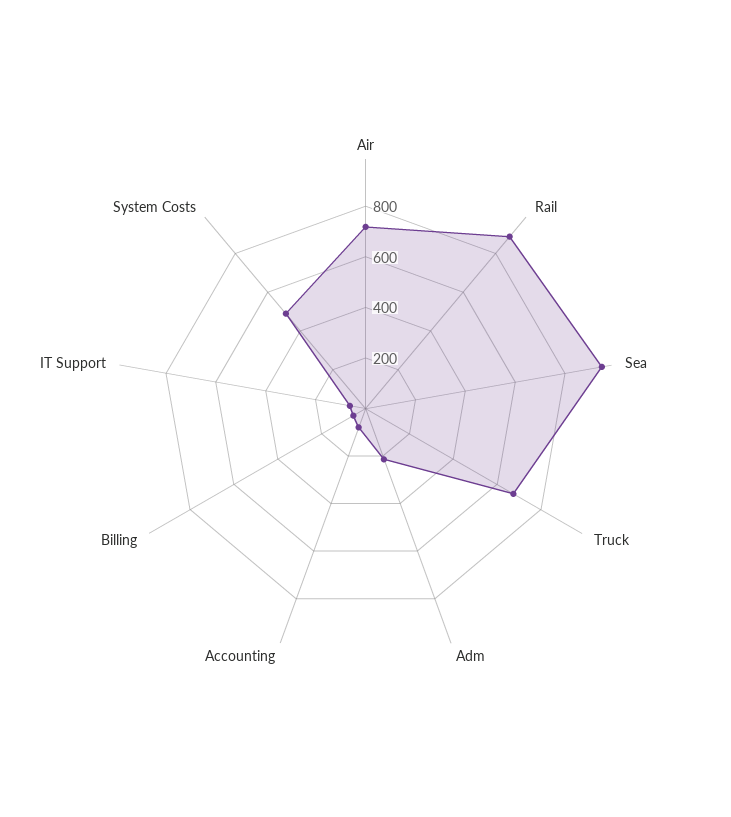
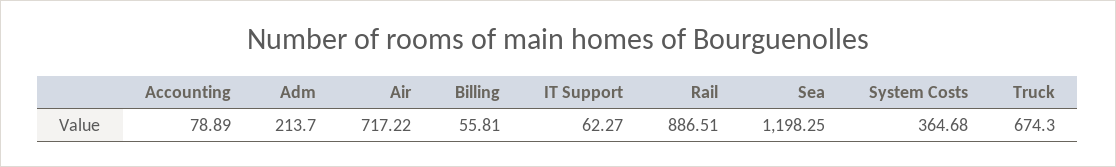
Sea: 950 -> 1198.25
System Costs: 500 -> 364.68

